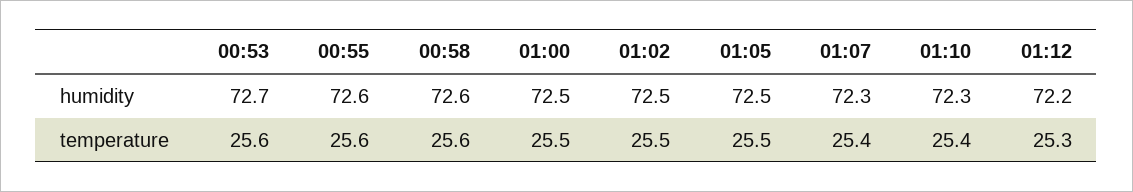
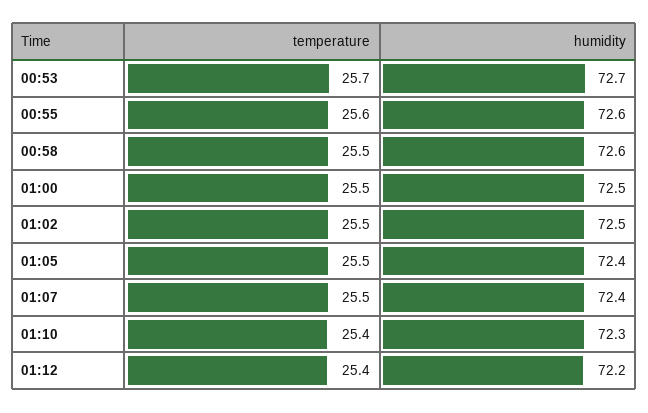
01:05, humidity: 72.5 -> 72.4
01:07, humidity: 72.3 -> 72.4
00:53, temperature: 25.6 -> 25.7
00:58, temperature: 25.6 -> 25.5
01:07, temperature: 25.4 -> 25.5
01:12, temperature: 25.3 -> 25.4

